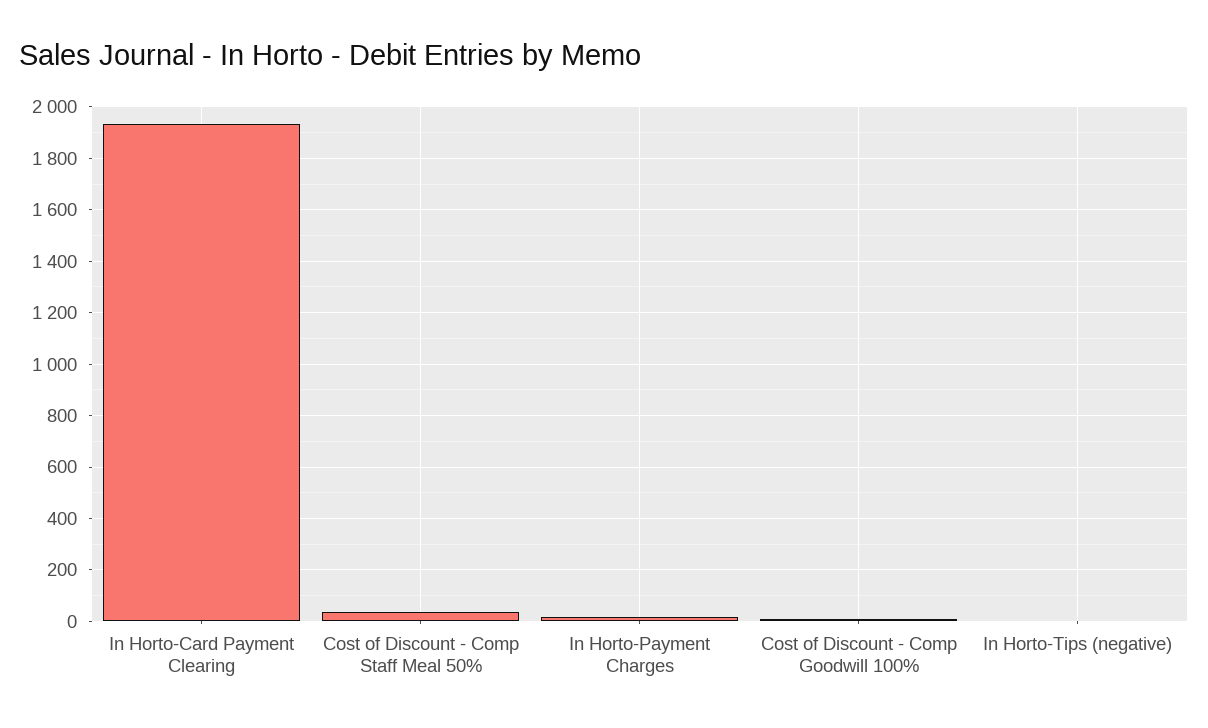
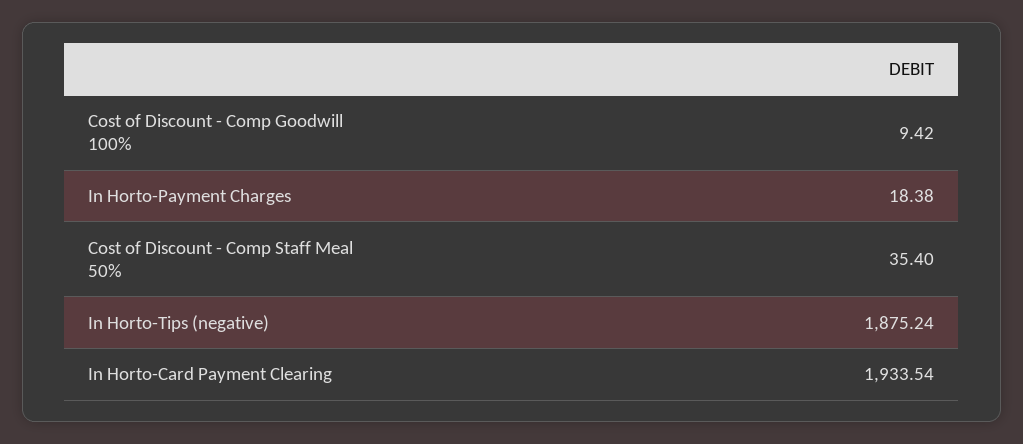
In Horto-Tips (negative): 0 -> 1875.24

